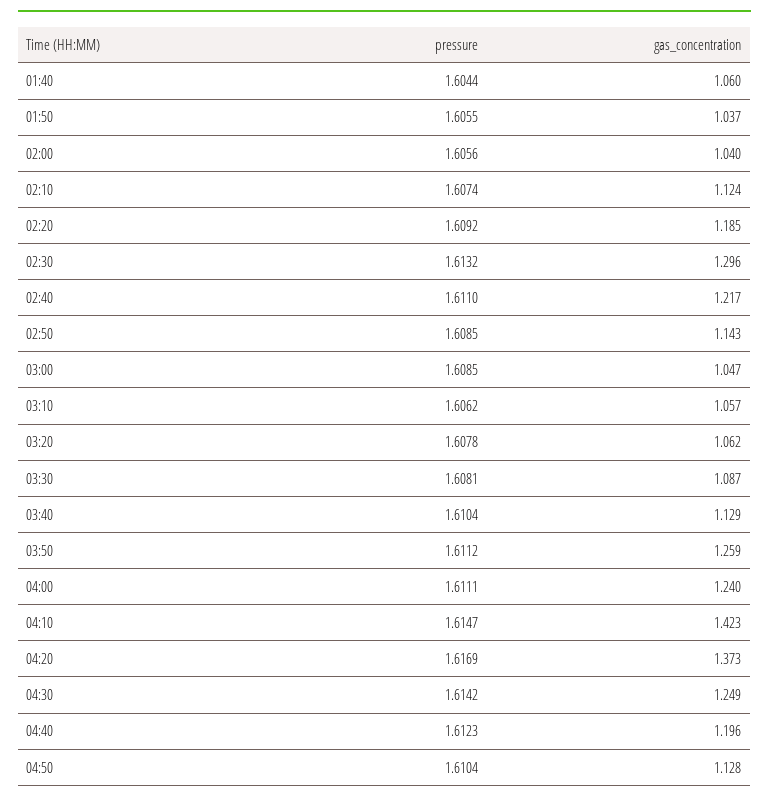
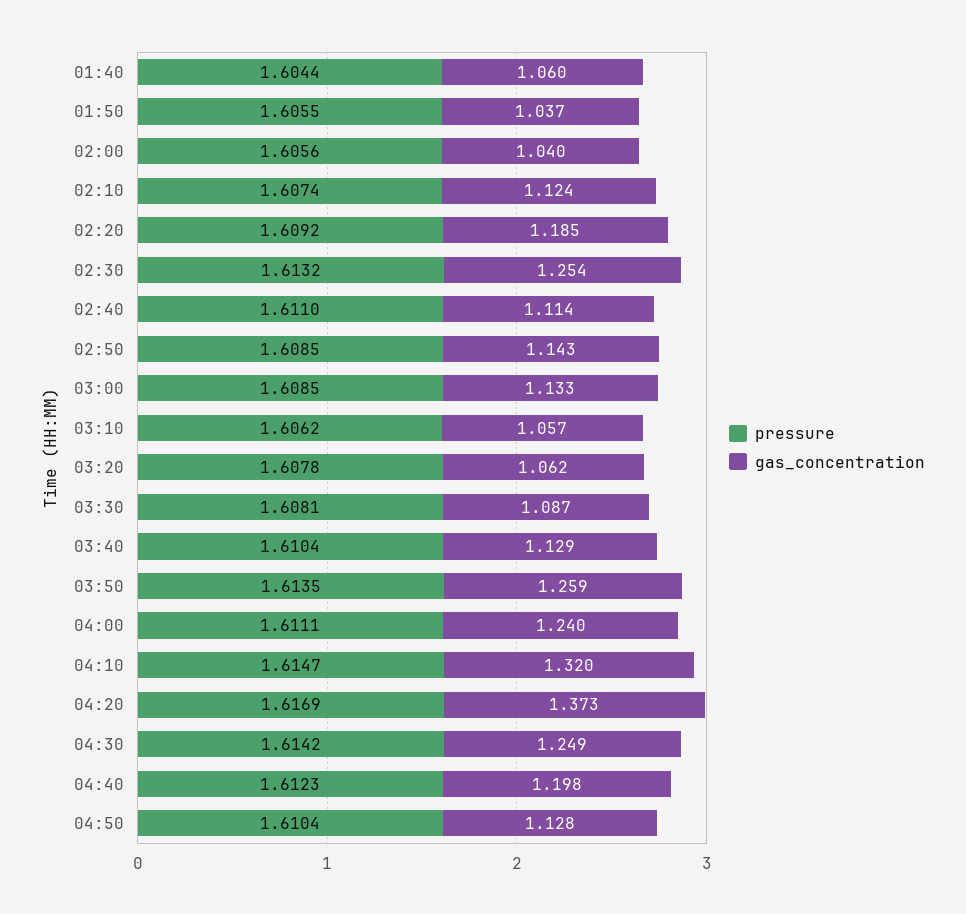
gas_concentration, 02:30: 1.296 -> 1.254
gas_concentration, 02:40: 1.217 -> 1.114
gas_concentration, 03:00: 1.047 -> 1.133
pressure, 03:50: 1.6112 -> 1.6135
gas_concentration, 04:10: 1.423 -> 1.32
gas_concentration, 04:40: 1.196 -> 1.198

